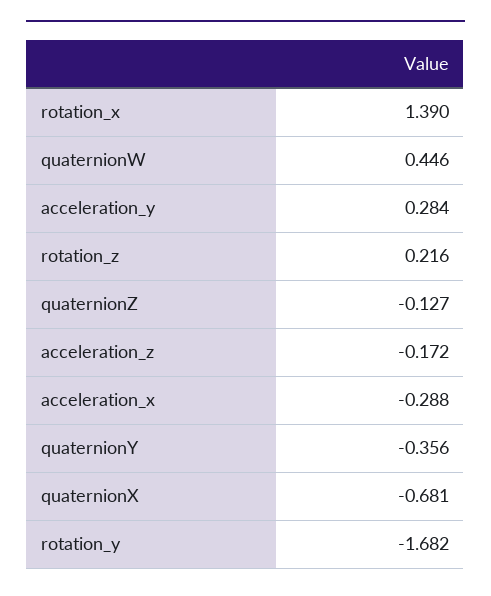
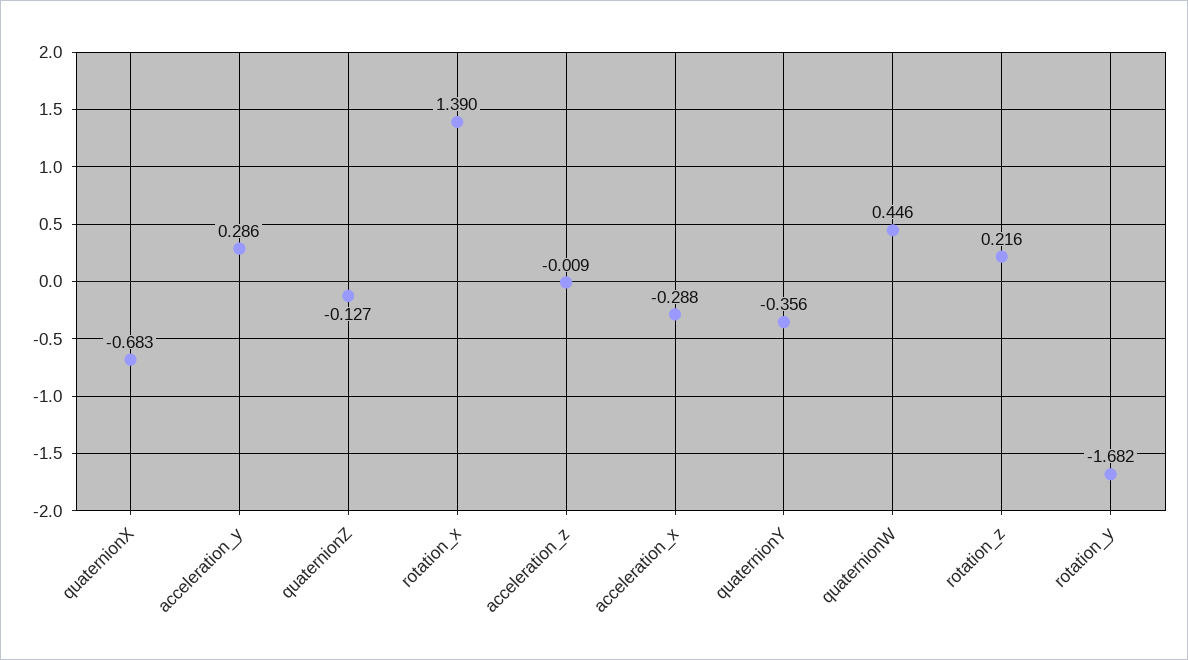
acceleration_y: 0.284 -> 0.286
acceleration_z: -0.172 -> -0.009
quaternionX: -0.681 -> -0.683

